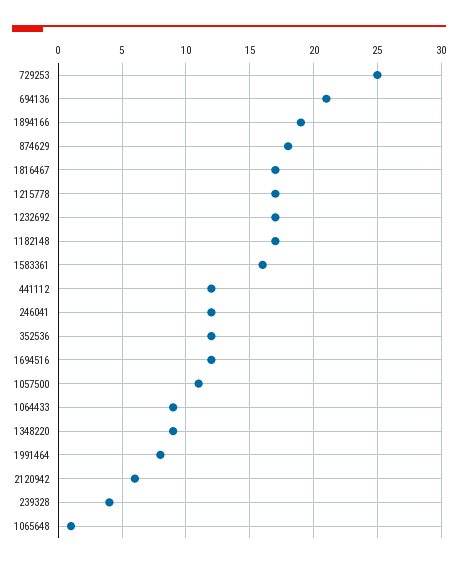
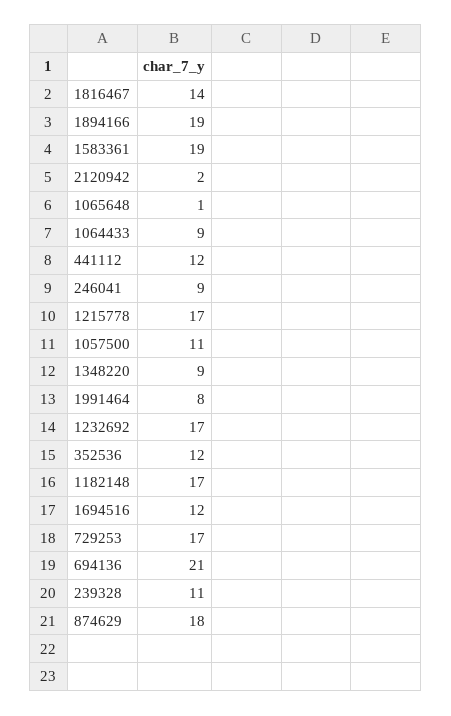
729253: 25 -> 17
1816467: 17 -> 14
1583361: 16 -> 19
246041: 12 -> 9
2120942: 6 -> 2
239328: 4 -> 11

